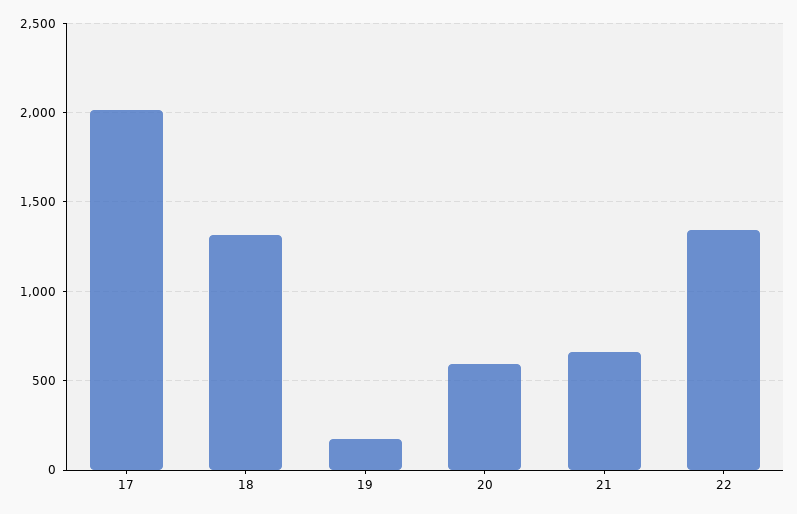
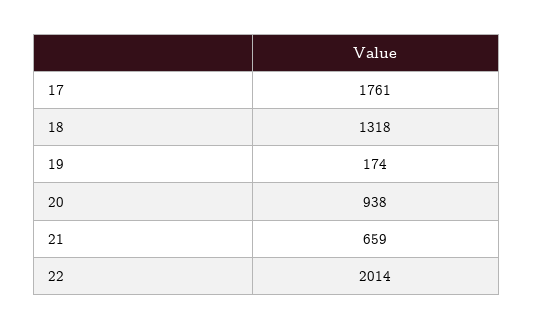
17: 2000 -> 1761
20: 600 -> 938
22: 1350 -> 2014

